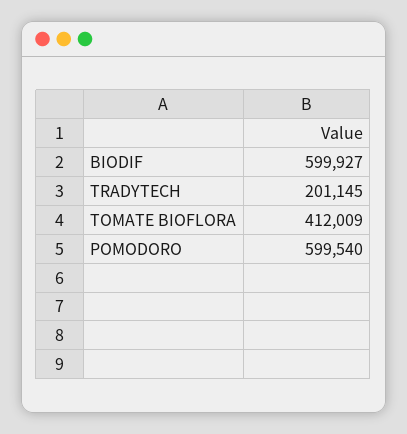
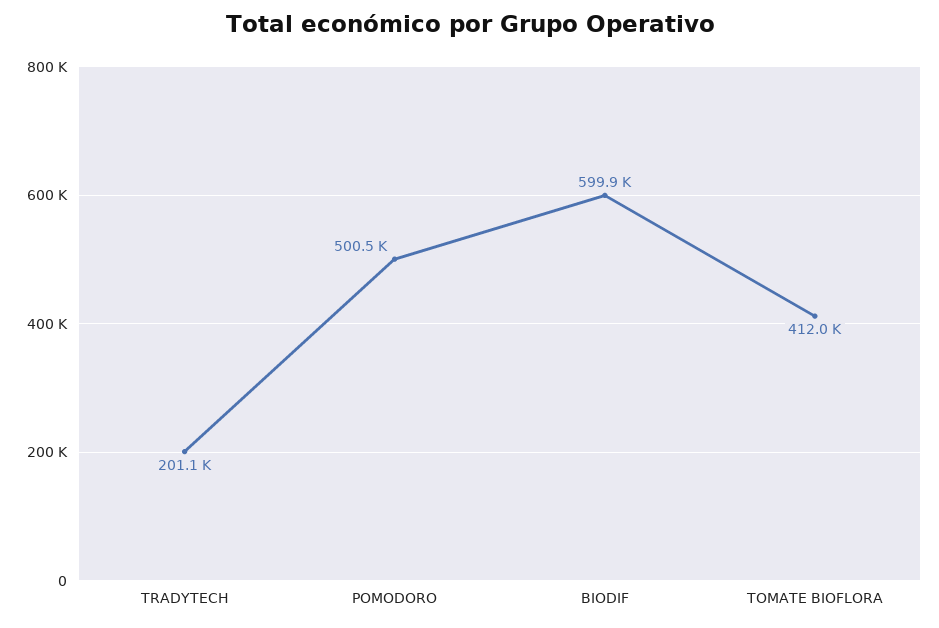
POMODORO: 599540 -> 500500

